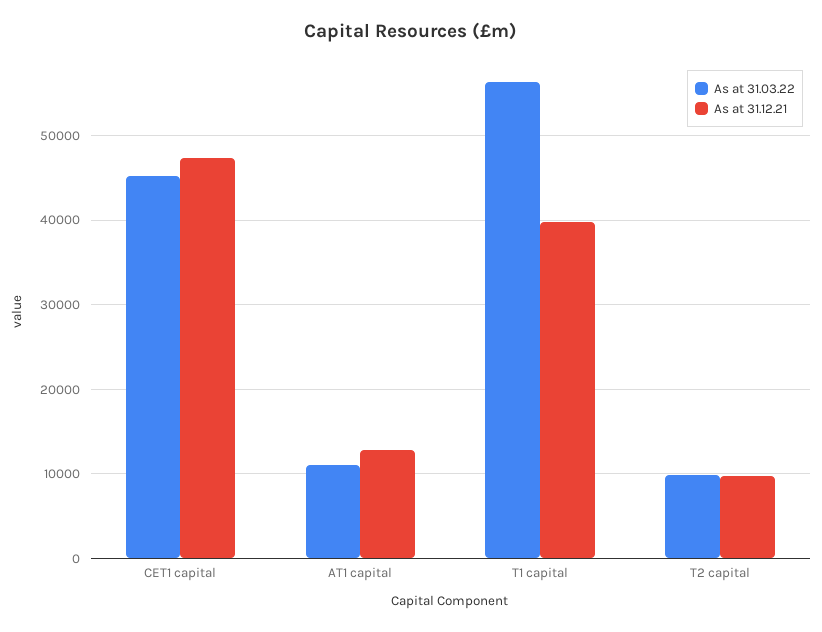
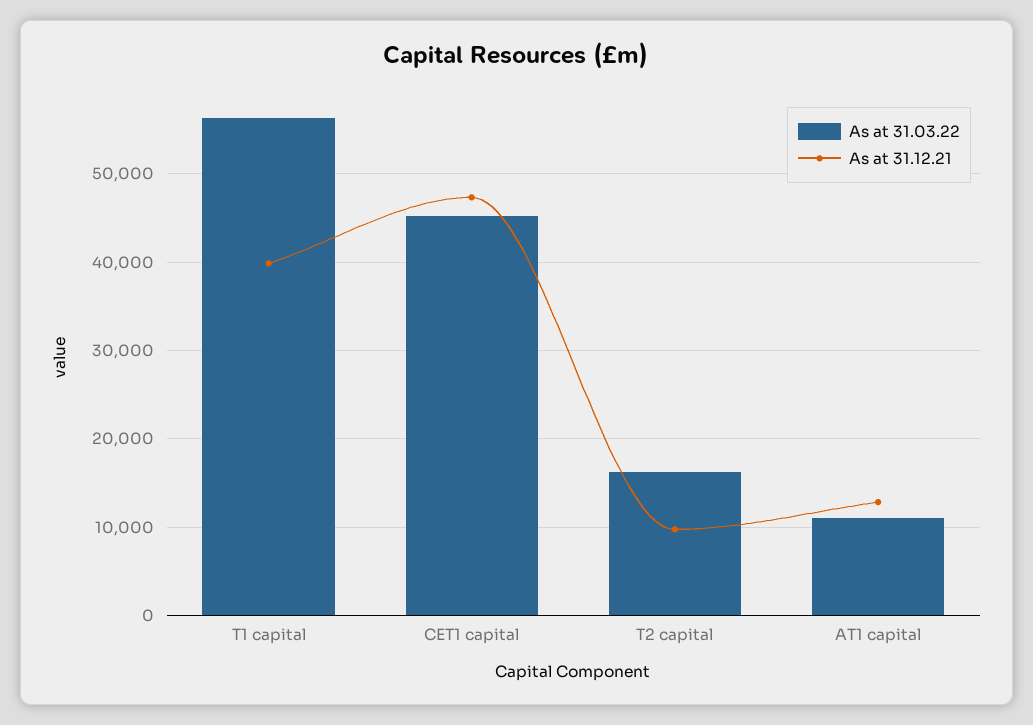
As at 31.03.22, T2 capital: 10000 -> 16000

